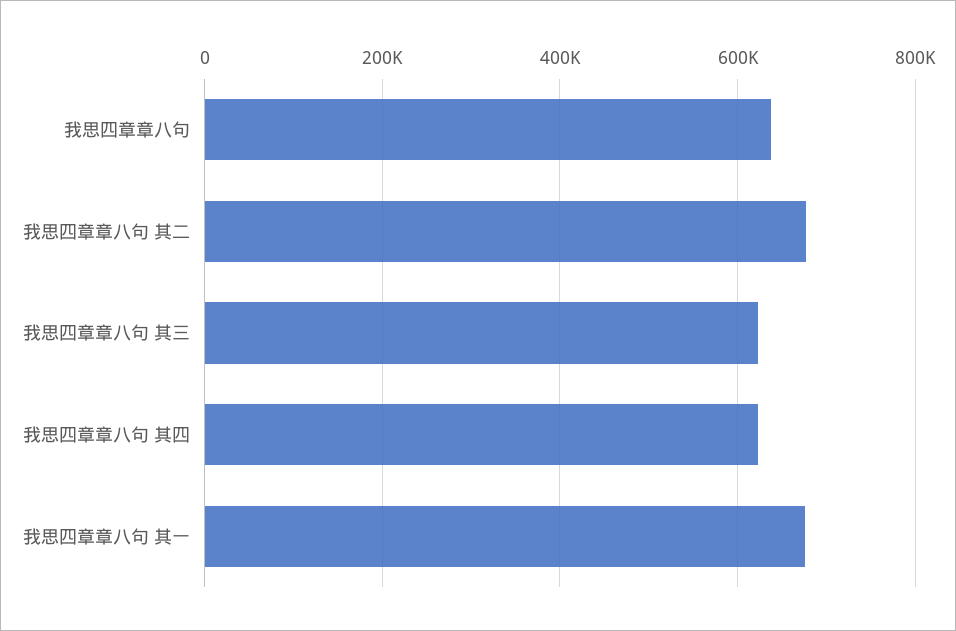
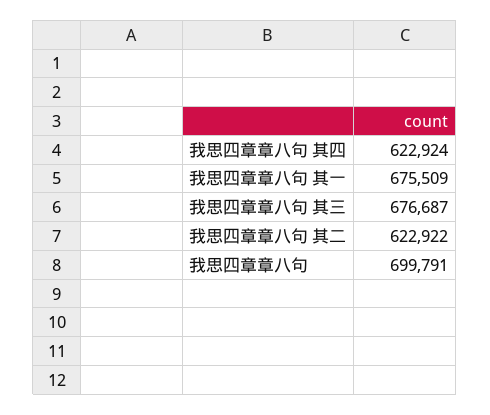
我思四章章八句: 640000 -> 699791
我思四章章八句 其二: 680000 -> 622922
我思四章章八句 其三: 620000 -> 676687

